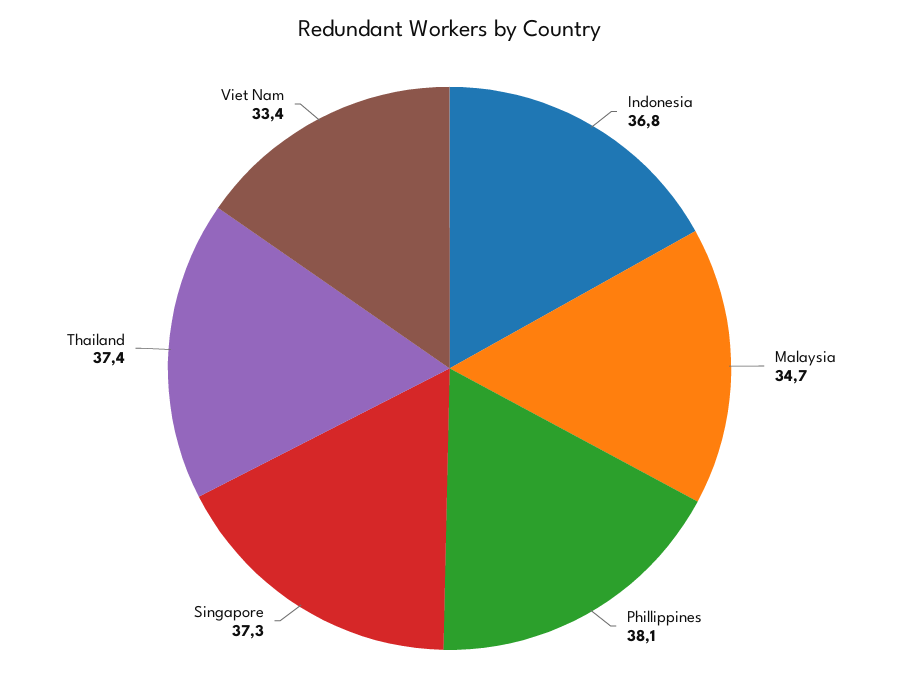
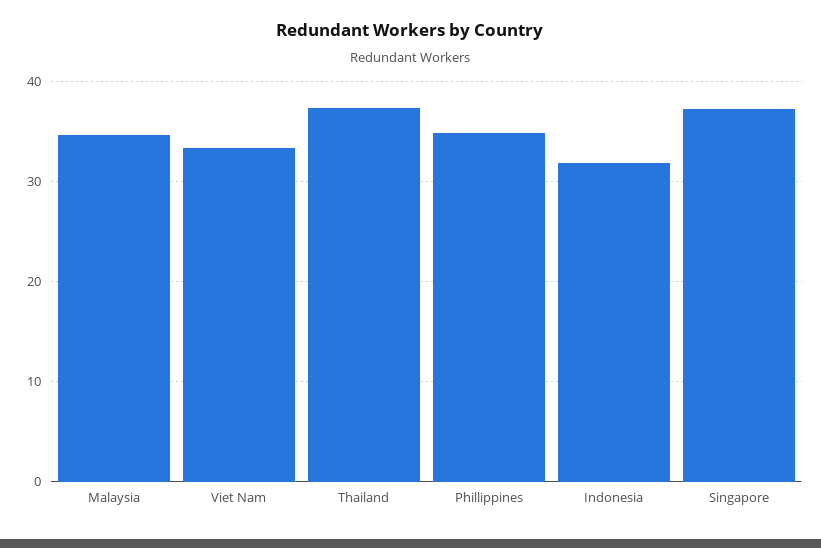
Indonesia: 36.8 -> 32
Phillippines: 38.1 -> 35

